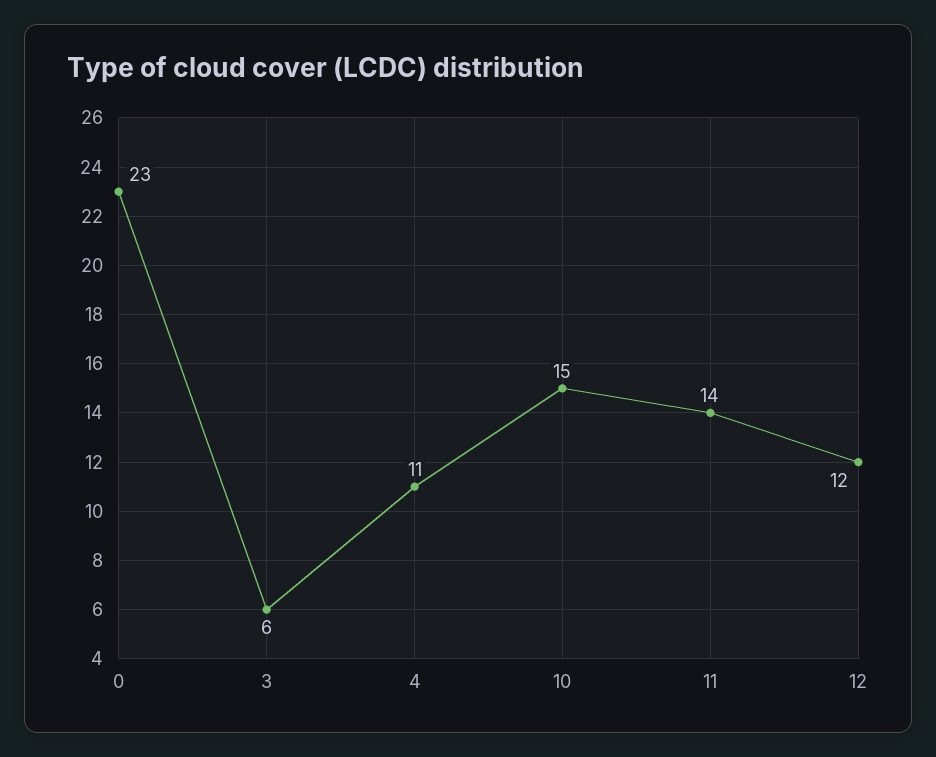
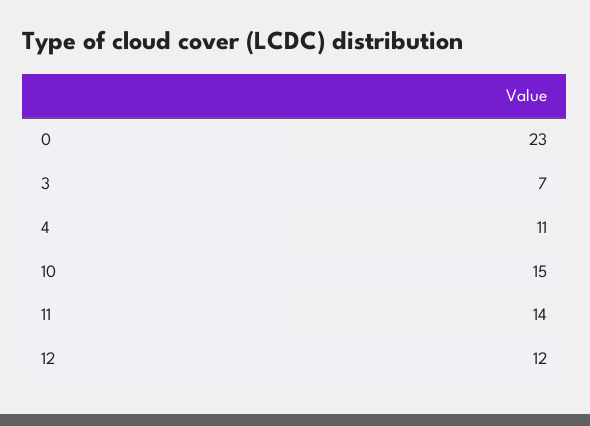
3: 6 -> 7

